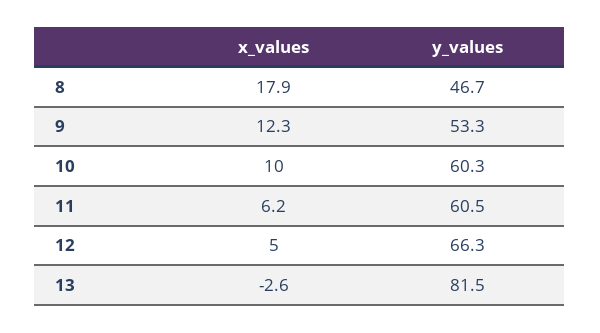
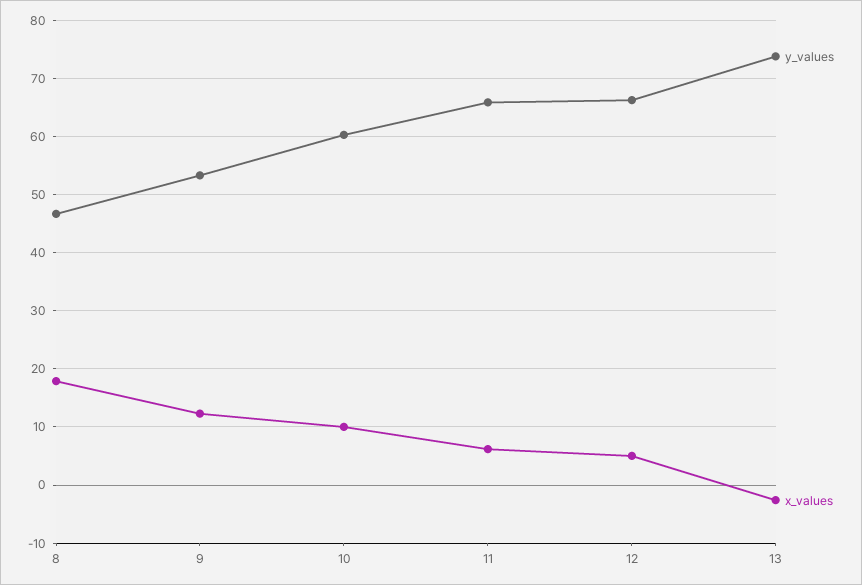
y_values, 11: 60.5 -> 66
y_values, 13: 81.5 -> 74

